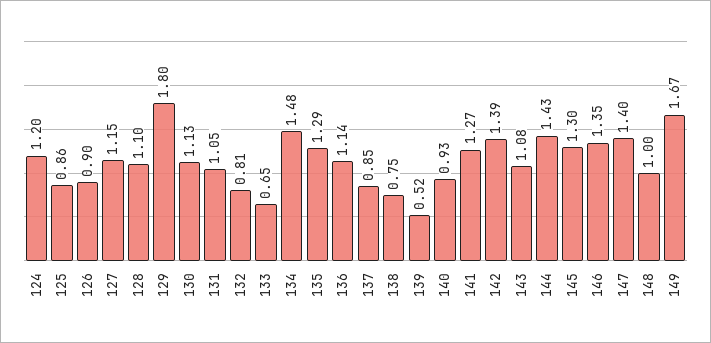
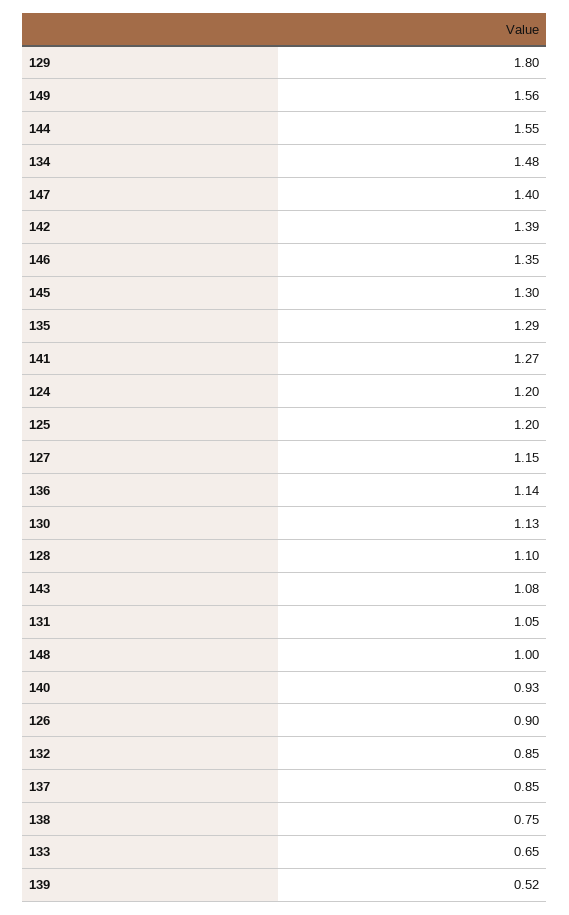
125: 0.86 -> 1.2
132: 0.81 -> 0.85
144: 1.43 -> 1.55
149: 1.67 -> 1.56

